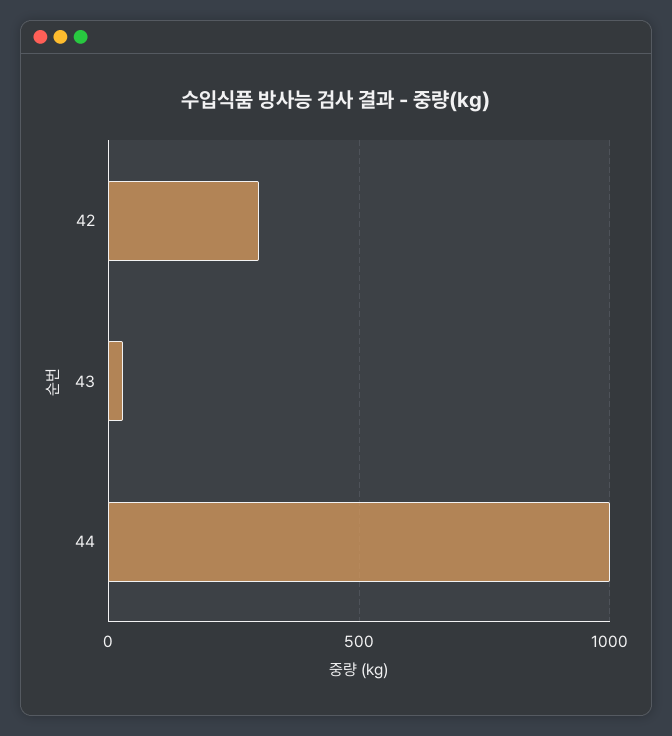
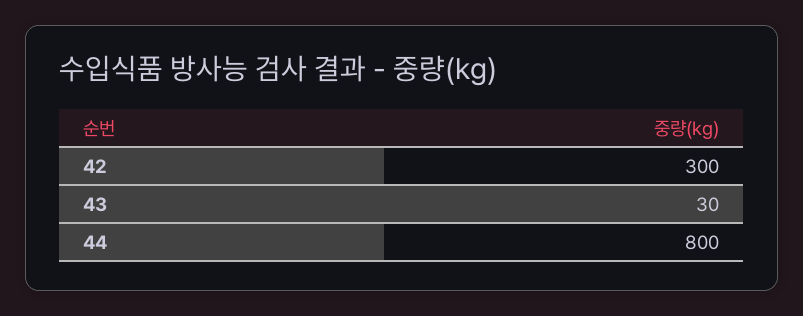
44: 1000 -> 800

